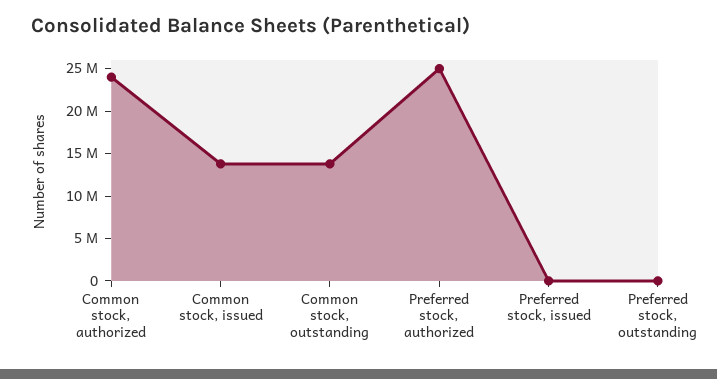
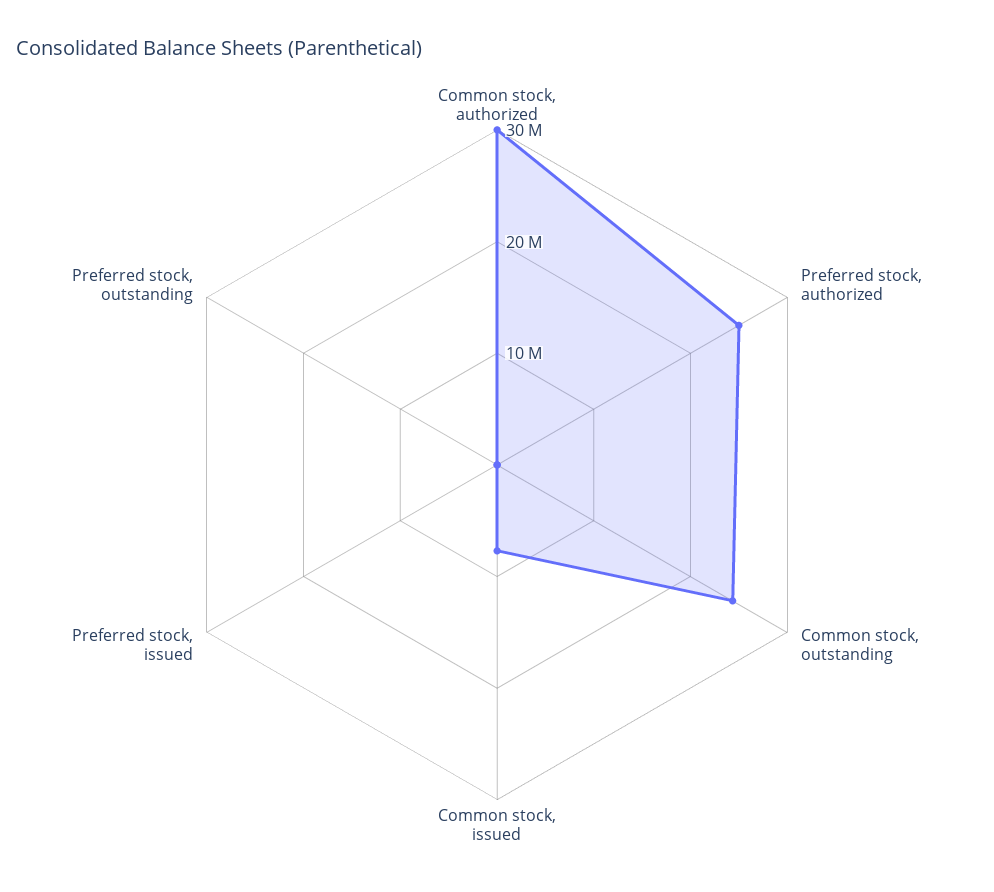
Common stock, authorized: 24000000 -> 30000000
Common stock, issued: 14000000 -> 8000000
Common stock, outstanding: 14000000 -> 24000000

